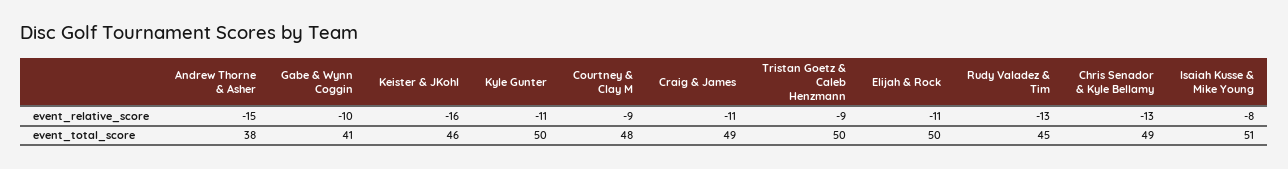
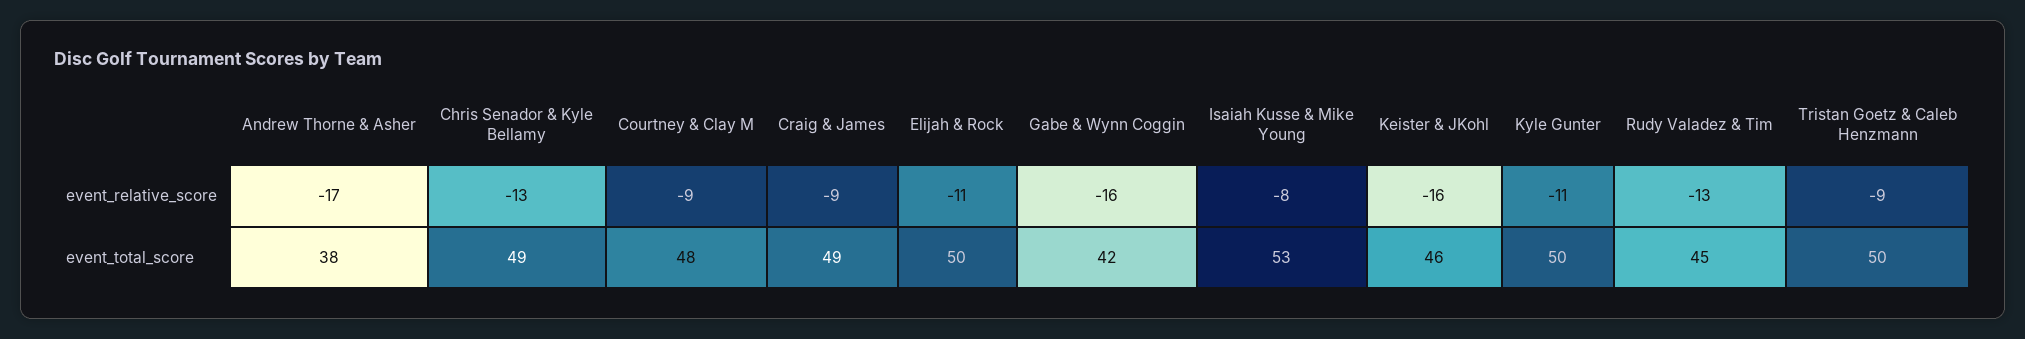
Andrew Thorne & Asher, event_relative_score: -15 -> -17
Gabe & Wynn Coggin, event_relative_score: -10 -> -16
Craig & James, event_relative_score: -11 -> -9
Gabe & Wynn Coggin, event_total_score: 41 -> 42
Isaiah Kusse & Mike Young, event_total_score: 51 -> 53

